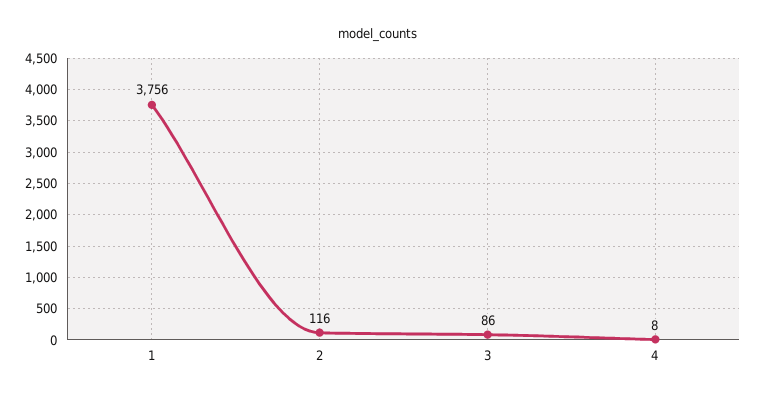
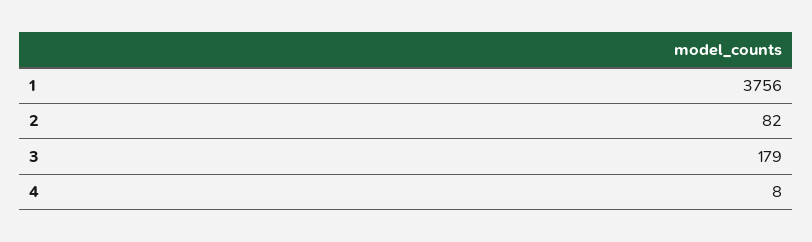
2: 116 -> 82
3: 86 -> 179

